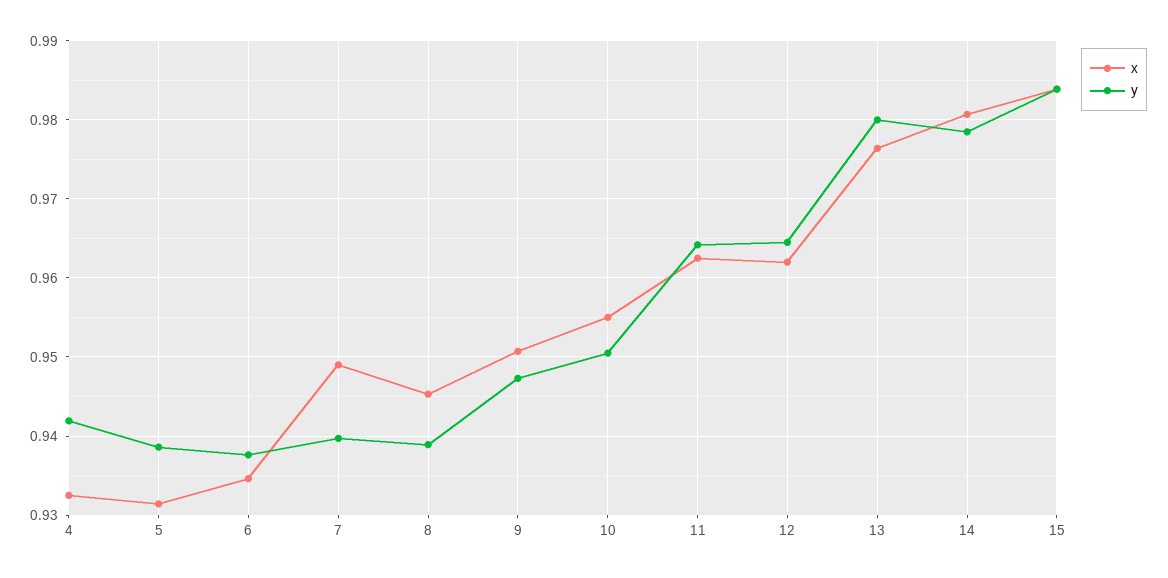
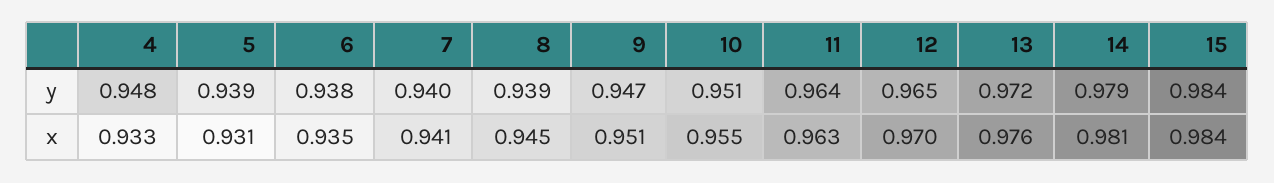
y, 4: 0.942 -> 0.948
x, 7: 0.949 -> 0.941
x, 12: 0.962 -> 0.97
y, 13: 0.98 -> 0.972

